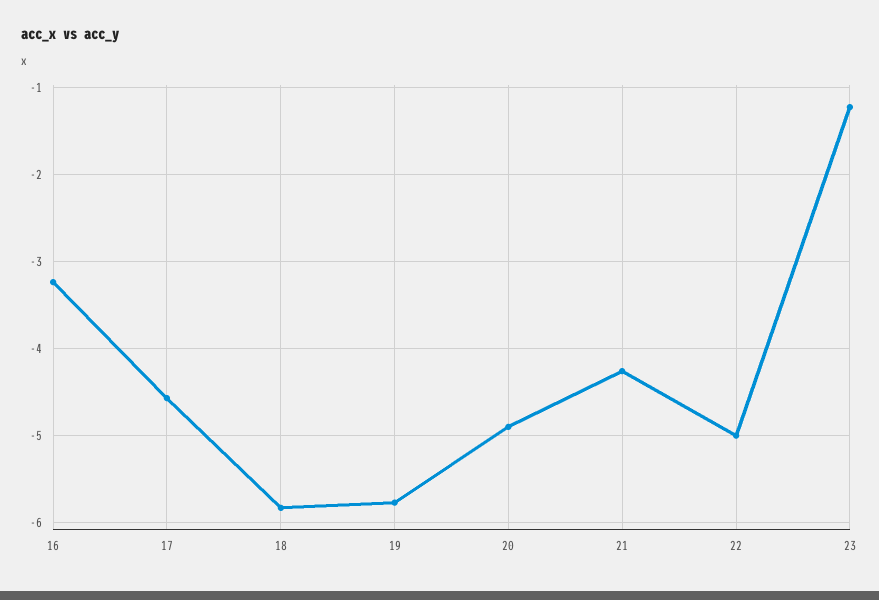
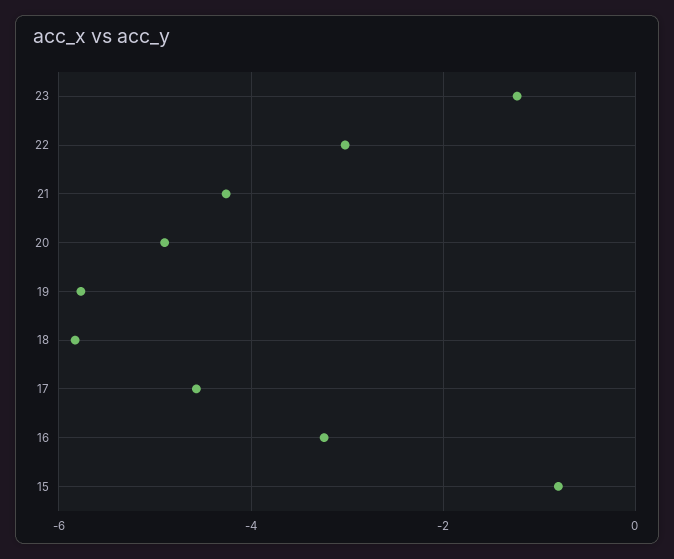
22: -5 -> -3
15: none -> -0.8

